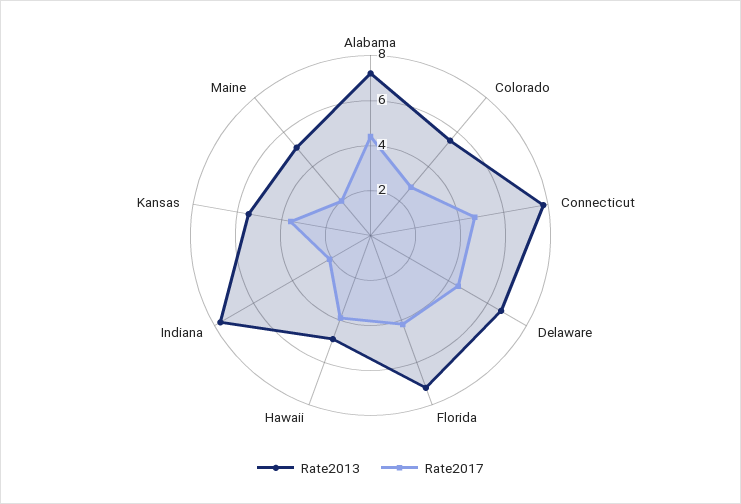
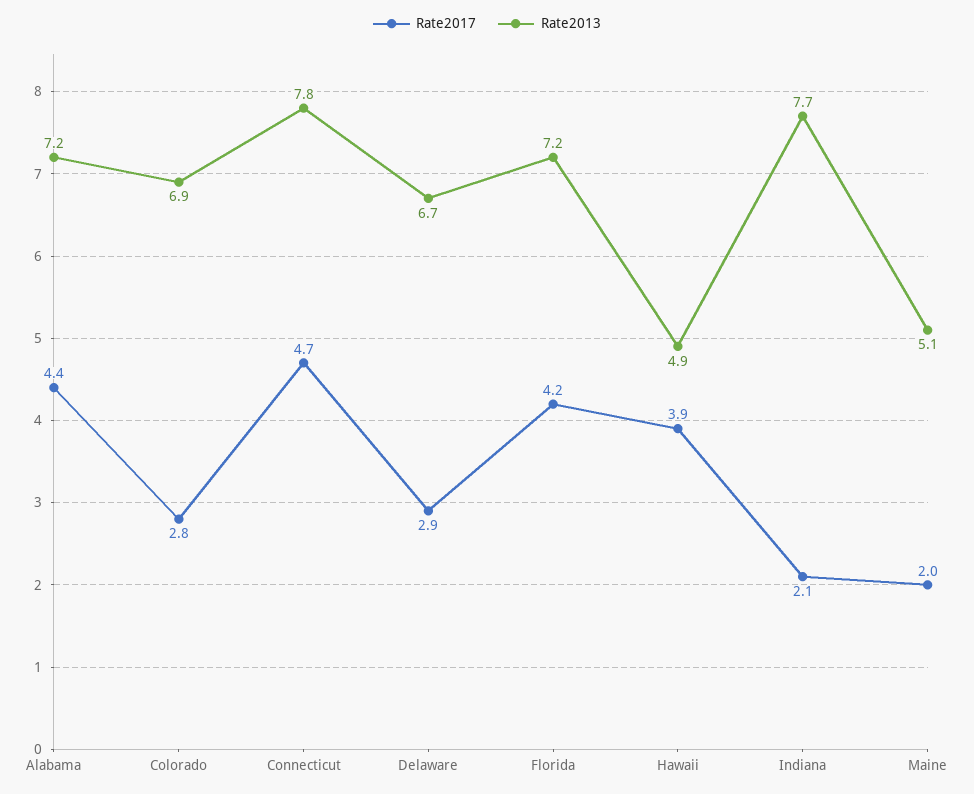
Rate2013, Colorado: 5.5 -> 6.9
Rate2017, Delaware: 4.5 -> 2.9
Rate2013, Kansas: 5.5 -> none
Rate2017, Kansas: 3.5 -> none

